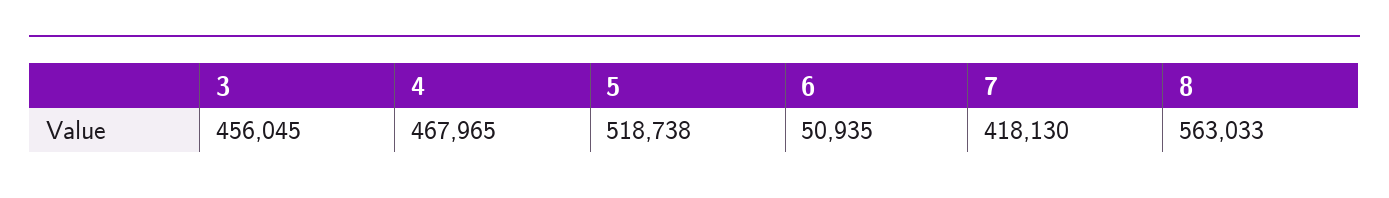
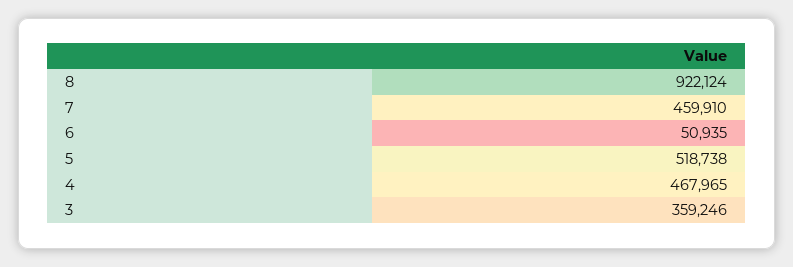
3: 456045 -> 359246
7: 418130 -> 459910
8: 563033 -> 922124

